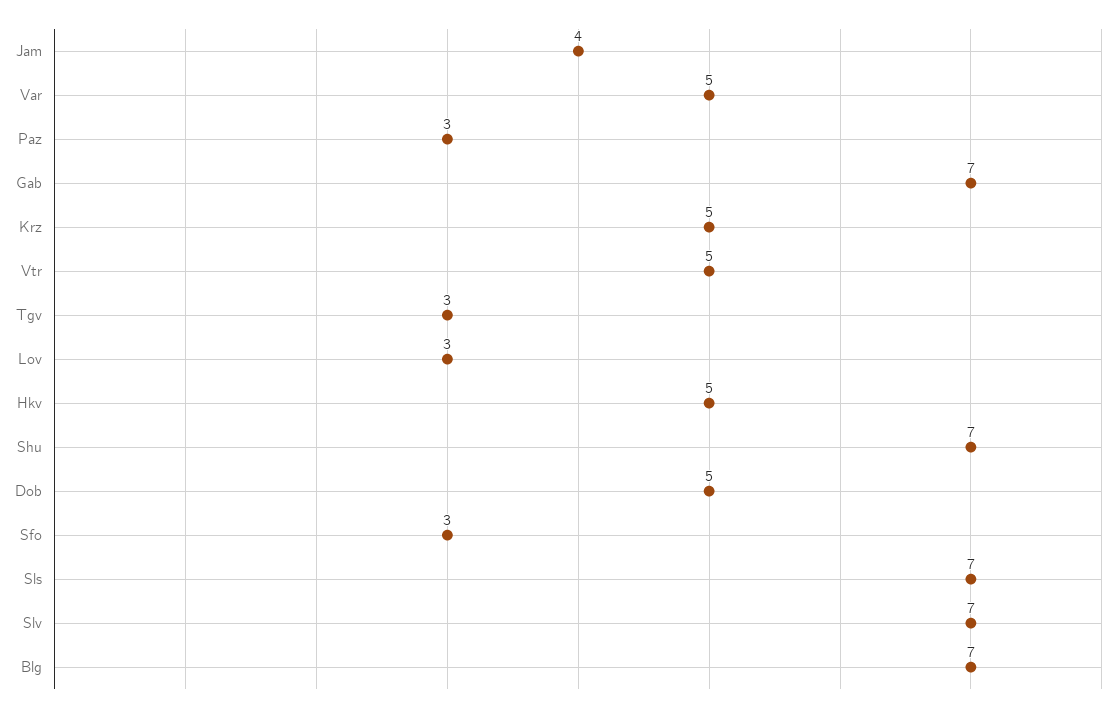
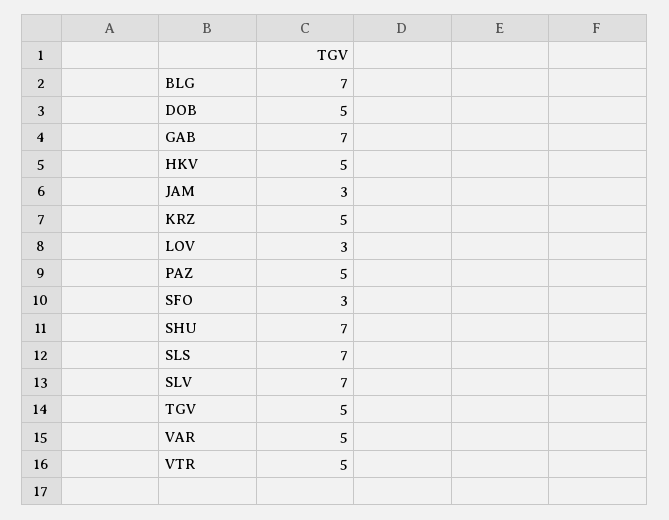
Jam: 4 -> 3
Paz: 3 -> 5
Tgv: 3 -> 5

